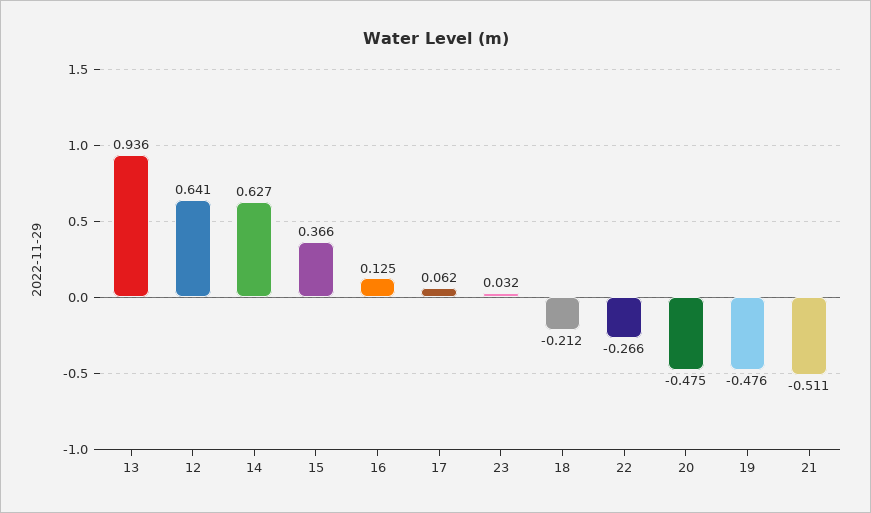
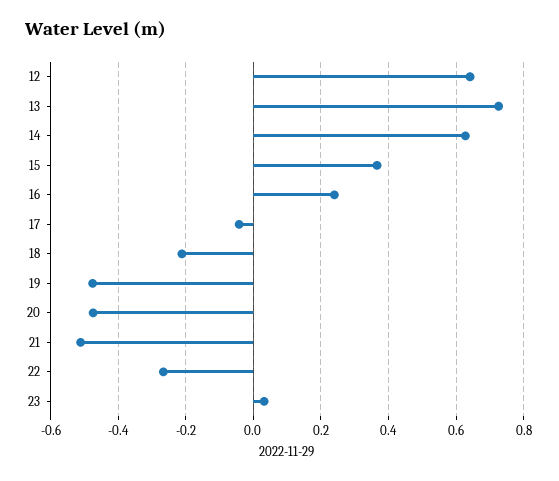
13: 0.936 -> 0.72
16: 0.125 -> 0.24
17: 0.062 -> -0.04

